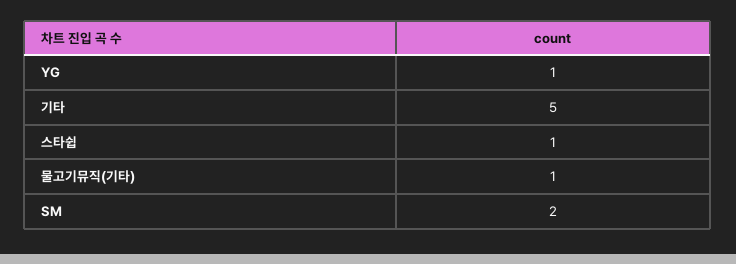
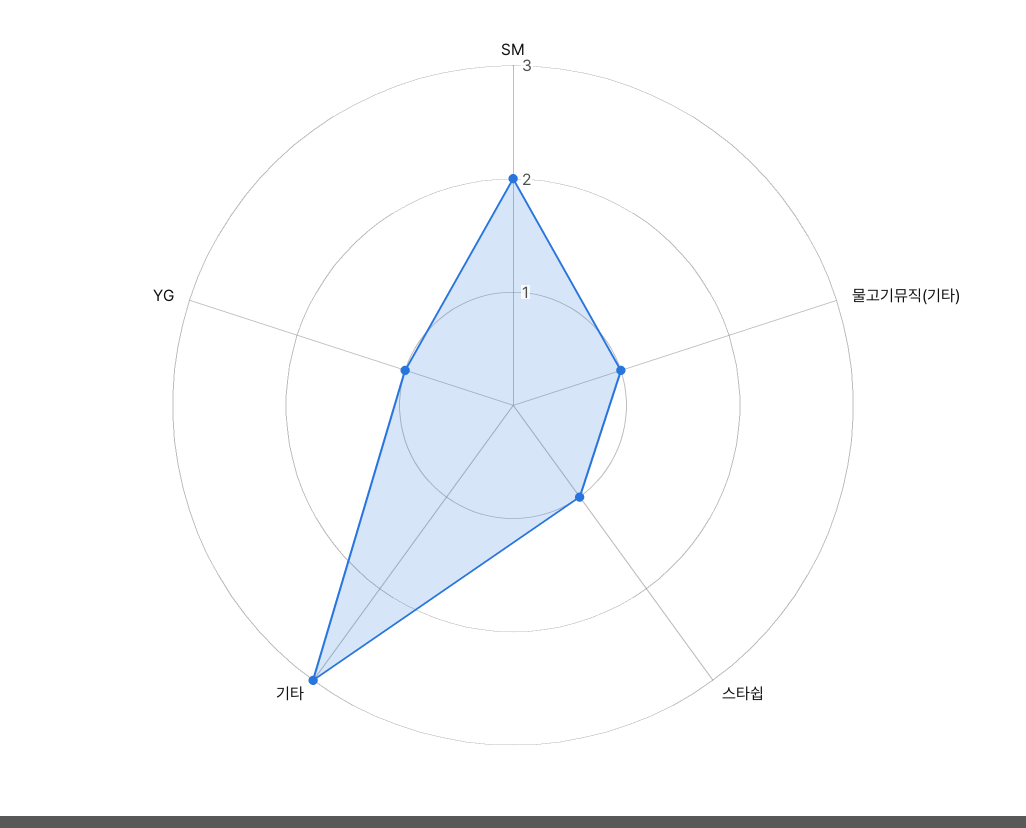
기타: 5 -> 3

